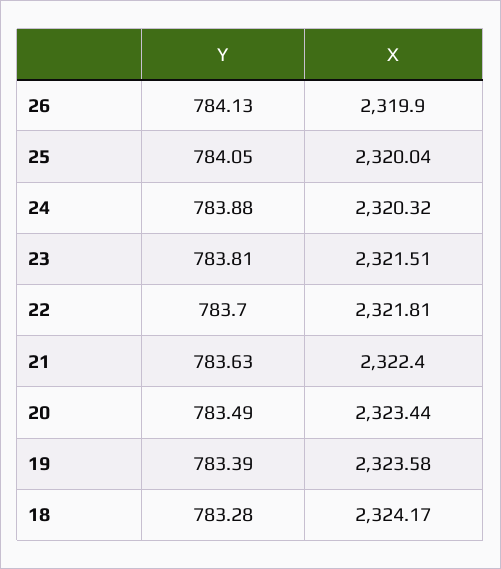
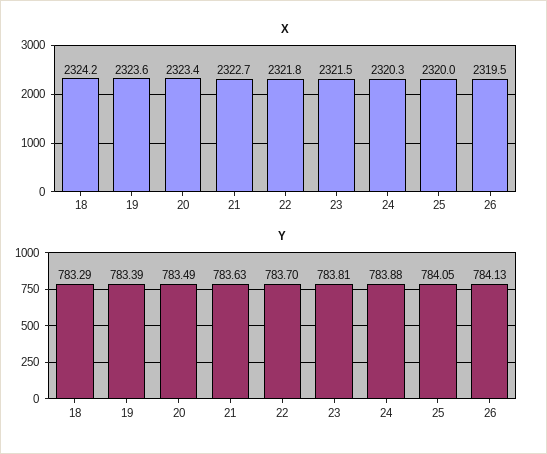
X, 26: 2319.9 -> 2319.5
X, 21: 2322.4 -> 2322.7
Y, 18: 783.28 -> 783.29

